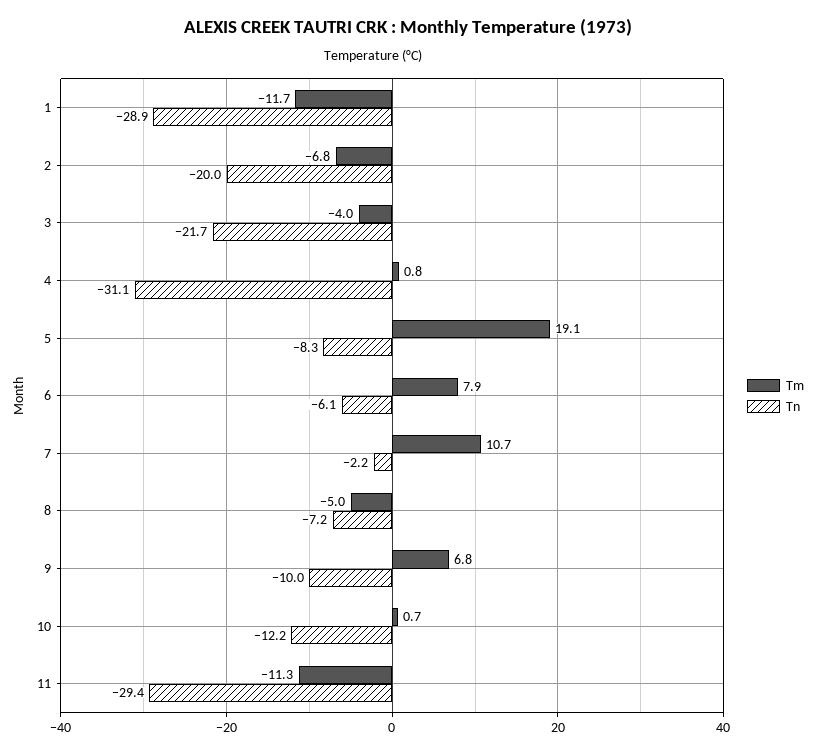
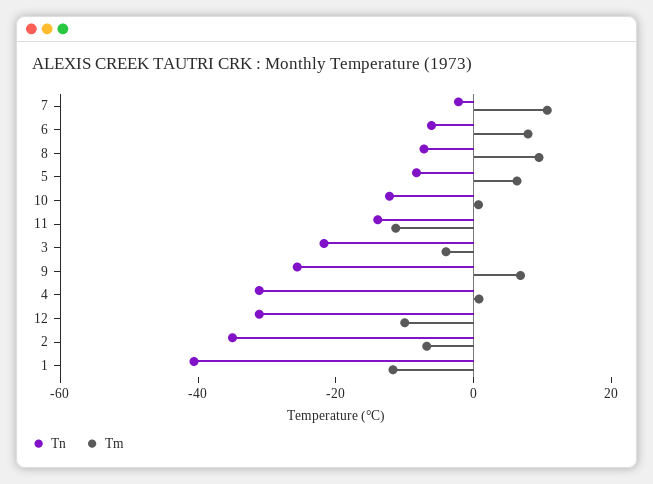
Tn, 1: -28.9 -> -40
Tn, 2: -20 -> -35
Tm, 5: 19.1 -> 5
Tm, 8: -5 -> 10
Tn, 9: -10 -> -25
Tn, 11: -29.4 -> -15
Tn, 12: none -> -30
Tm, 12: none -> -10

